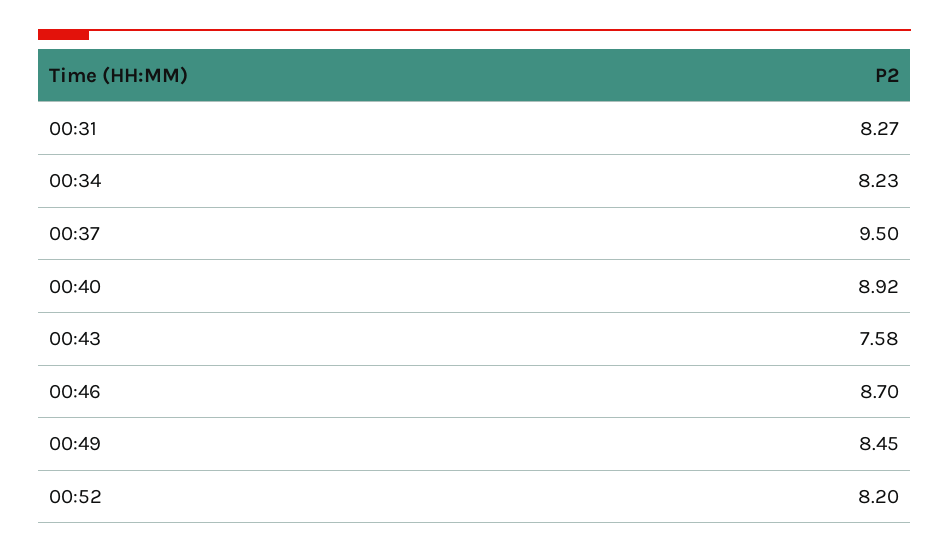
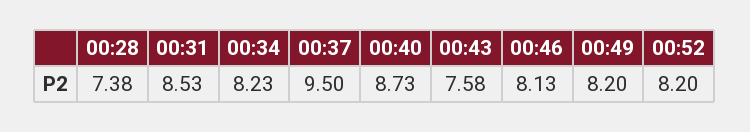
00:31: 8.27 -> 8.53
00:40: 8.92 -> 8.73
00:46: 8.7 -> 8.13
00:49: 8.45 -> 8.2
00:28: none -> 7.38

